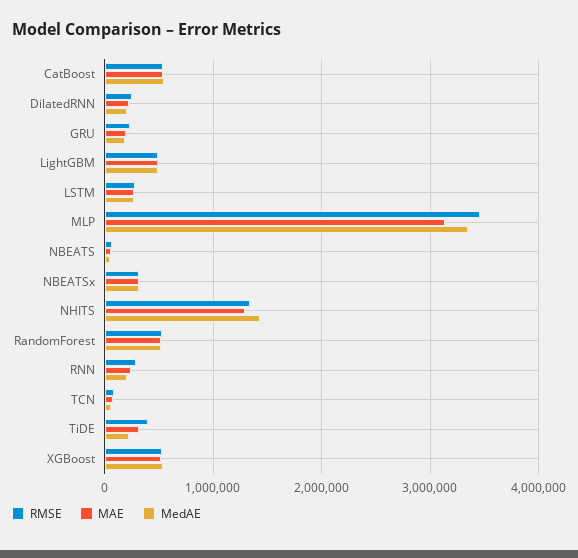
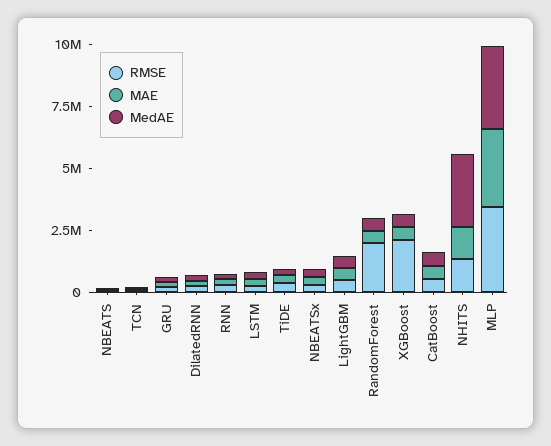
MedAE, NHITS: 1400000 -> 3000000
RMSE, RandomForest: 500000 -> 2000000
RMSE, XGBoost: 500000 -> 2000000

